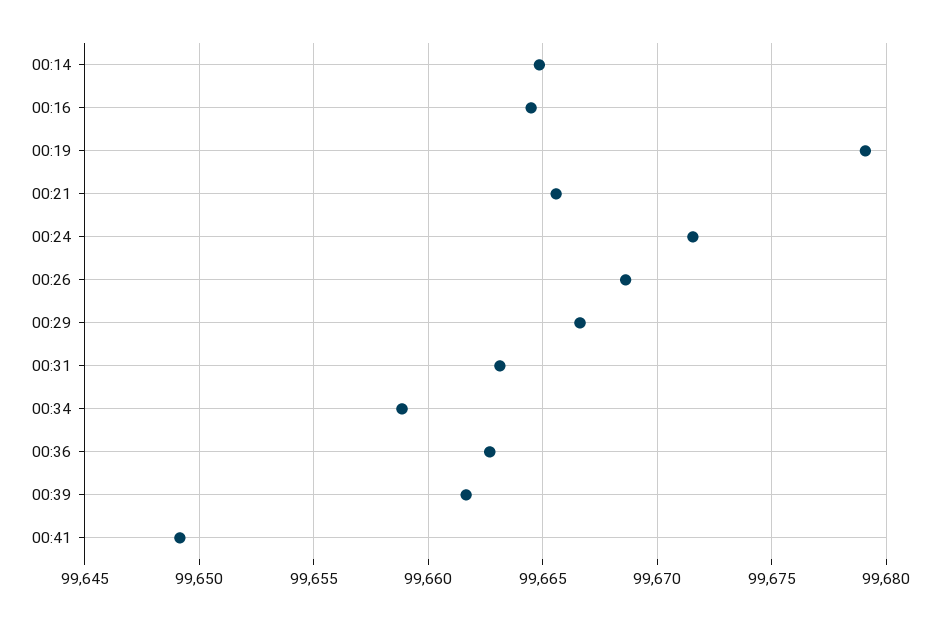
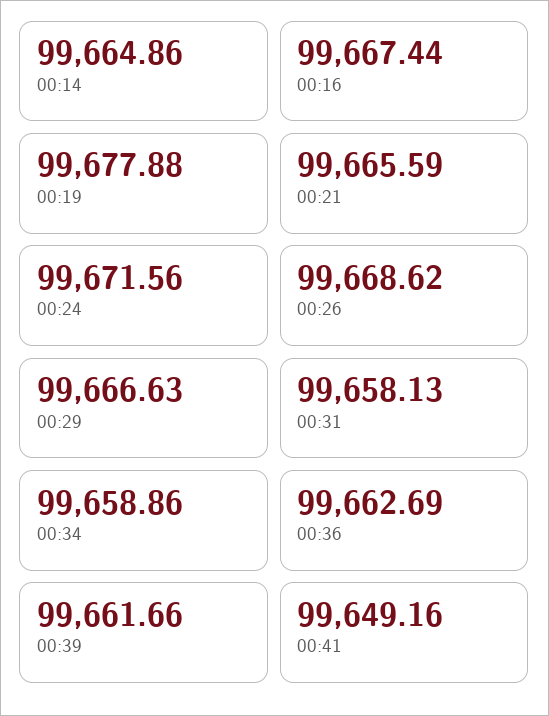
00:16: 99664.5 -> 99667.44
00:19: 99679 -> 99677.88
00:31: 99663 -> 99658.13

